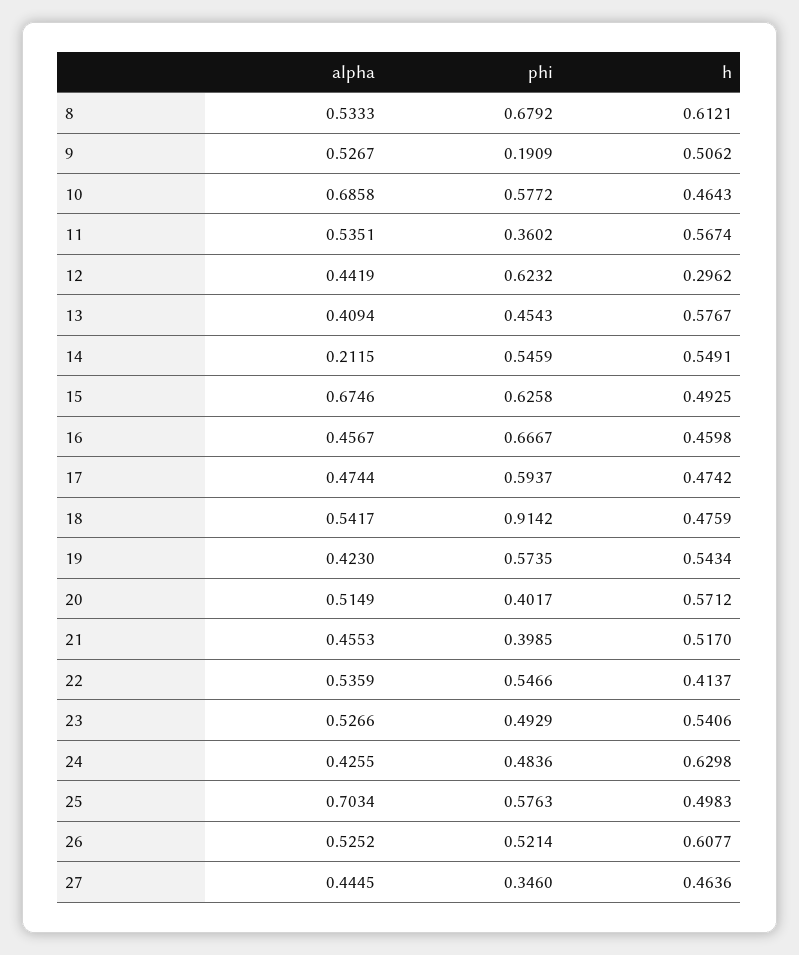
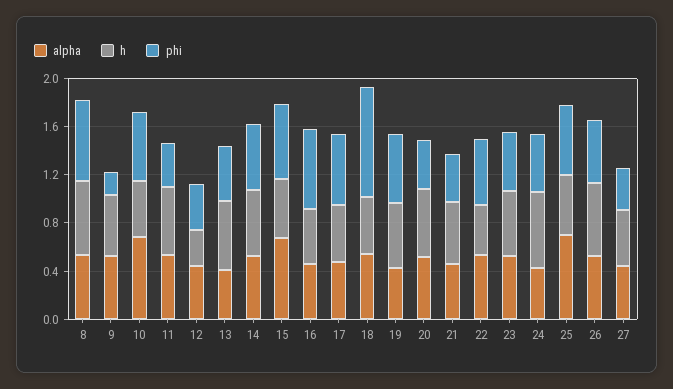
phi, 12: 0.6232 -> 0.4
alpha, 14: 0.2115 -> 0.5

